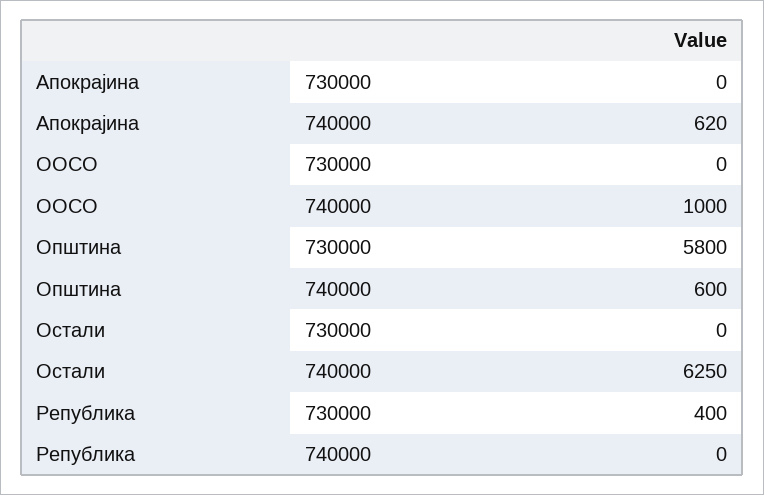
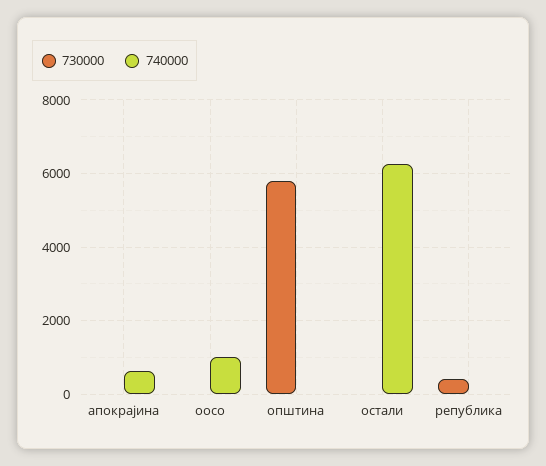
740000, Општина: 600 -> 0

